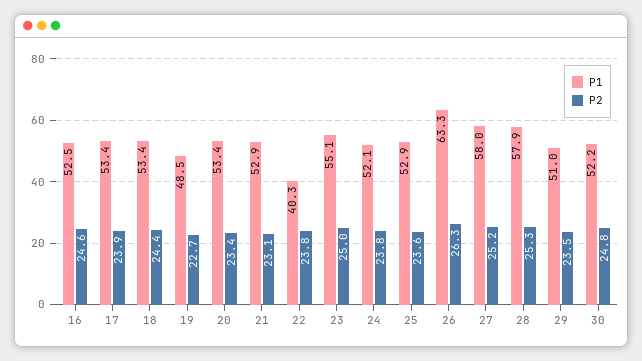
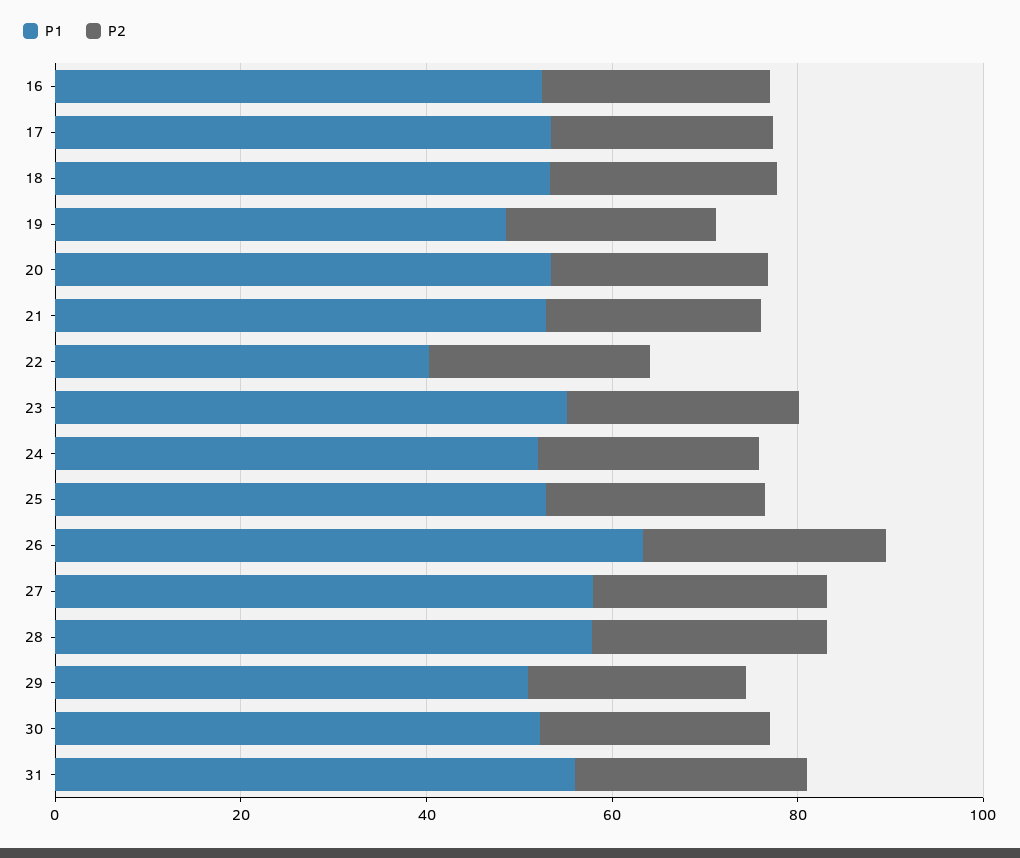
P1, 31: none -> 55
P2, 31: none -> 25

